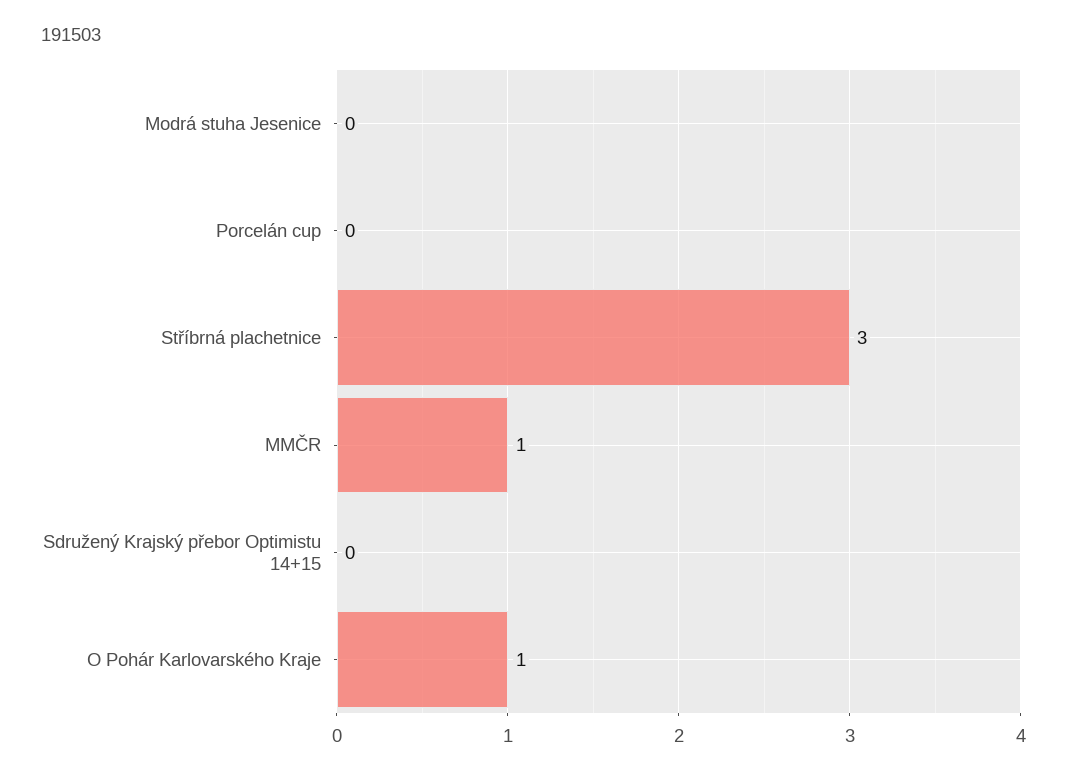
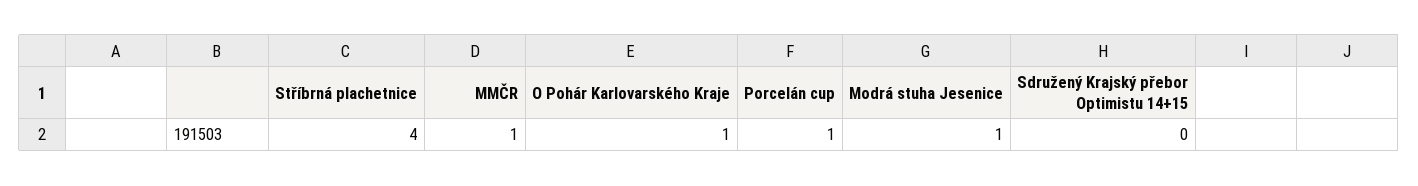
Modrá stuha Jesenice: 0 -> 1
Porcelán cup: 0 -> 1
Stříbrná plachetnice: 3 -> 4

